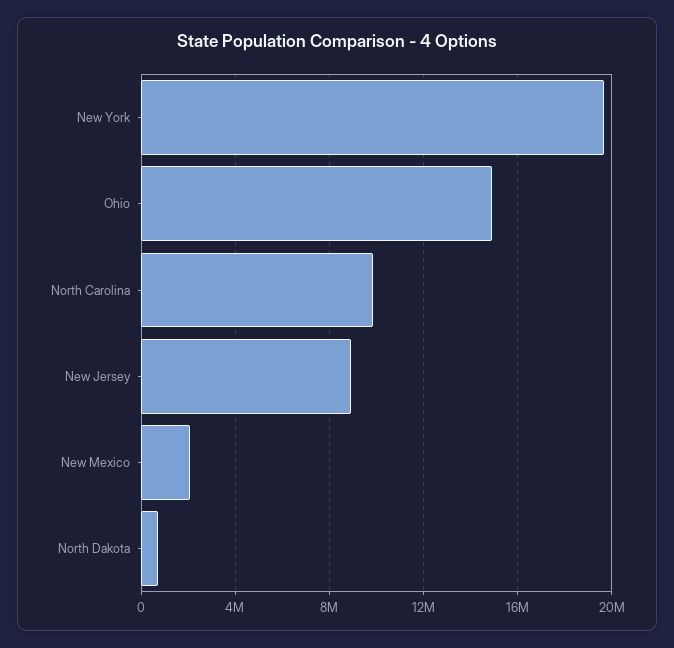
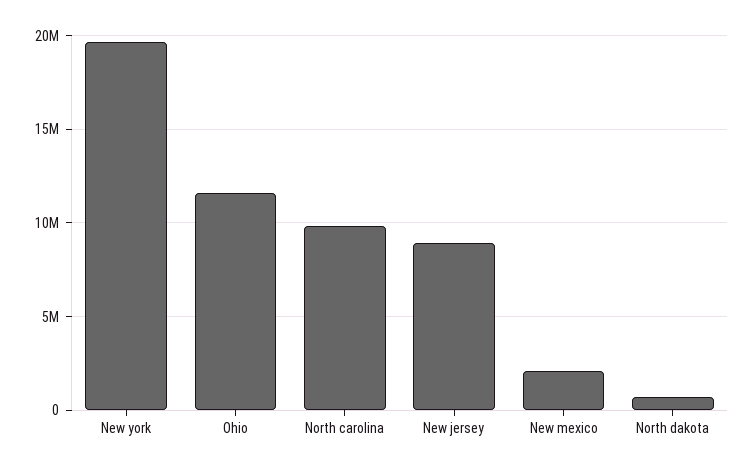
Ohio: 15000000 -> 11500000

